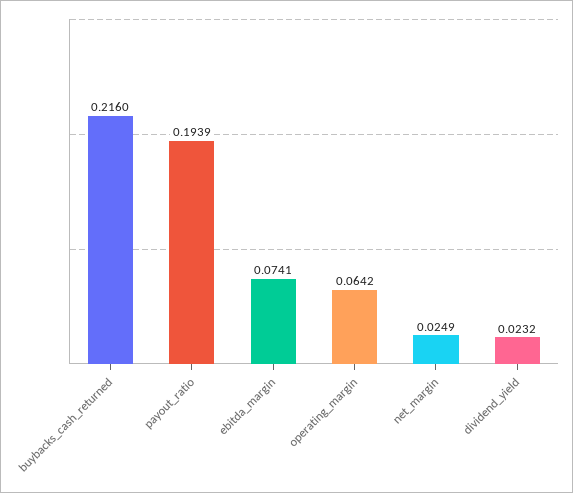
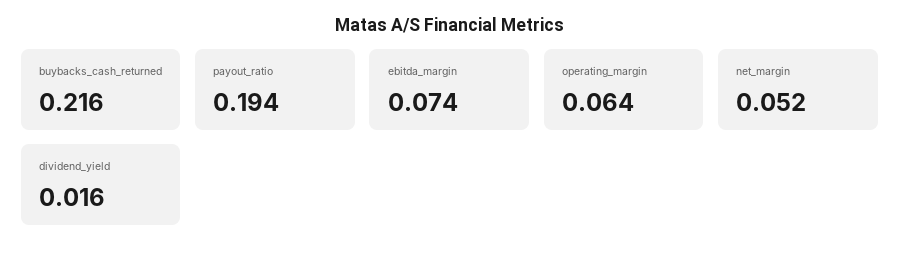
net_margin: 0.0249 -> 0.052
dividend_yield: 0.0232 -> 0.016

